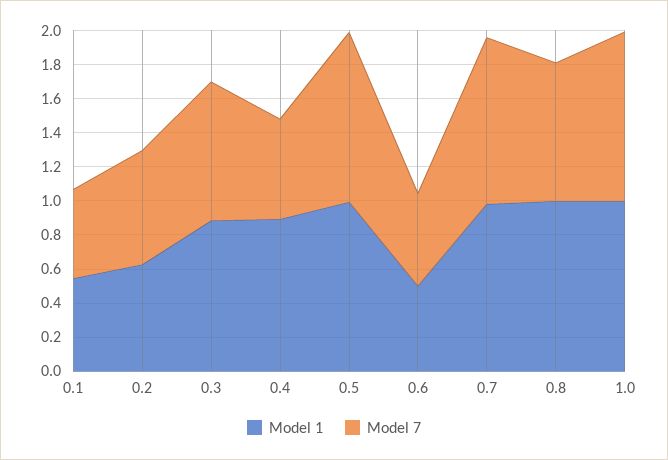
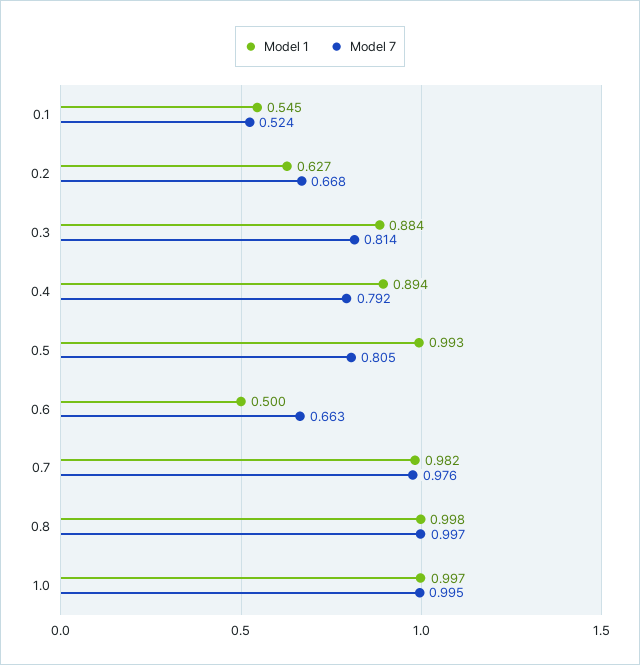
Model 7, 0.4: 0.6 -> 0.792
Model 7, 0.5: 1 -> 0.805
Model 7, 0.6: 0.55 -> 0.663
Model 7, 0.8: 0.8 -> 0.997

